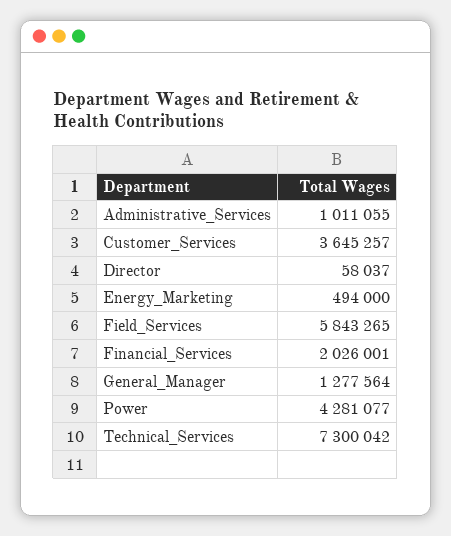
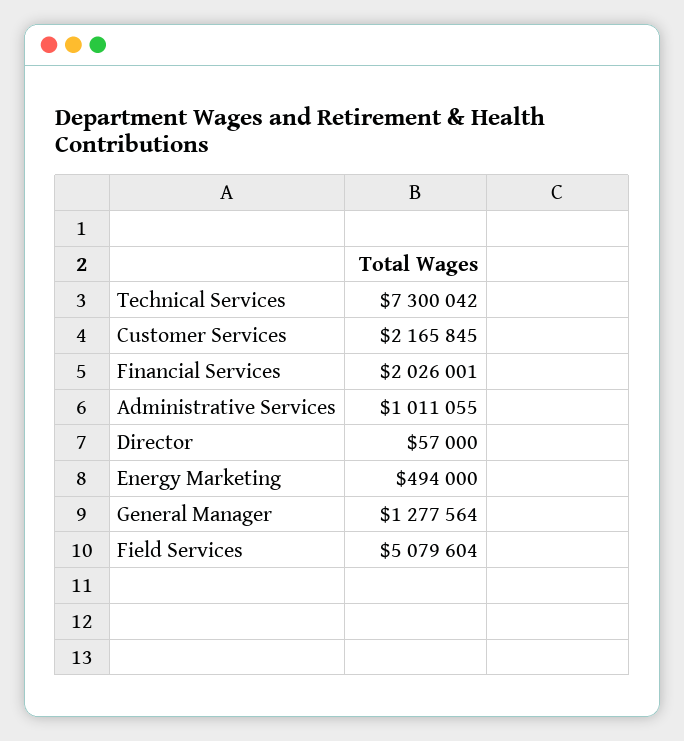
Customer_Services: 3645257 -> 2165845
Director: 58037 -> 57000
Field_Services: 5843265 -> 5079604
Power: 4281077 -> none

